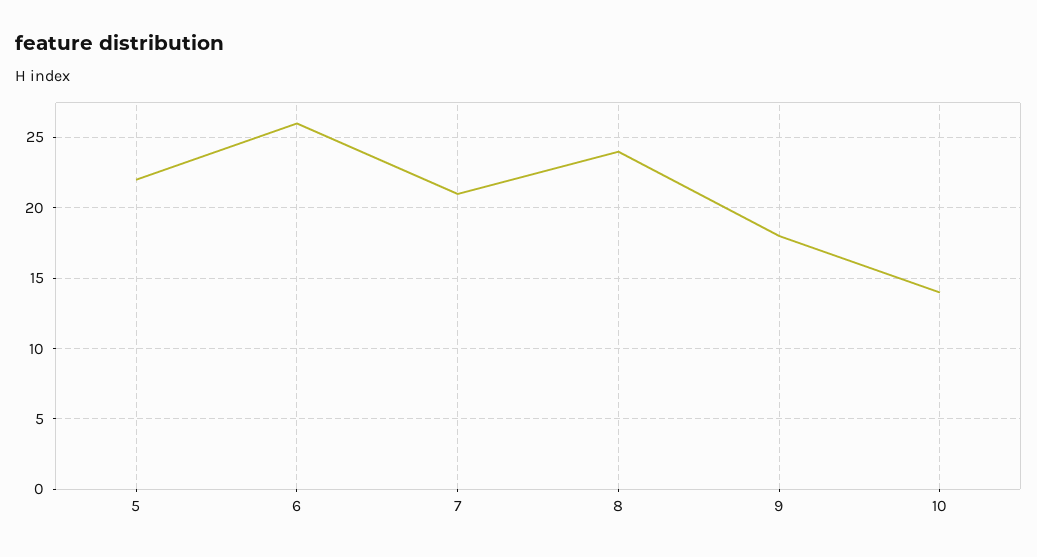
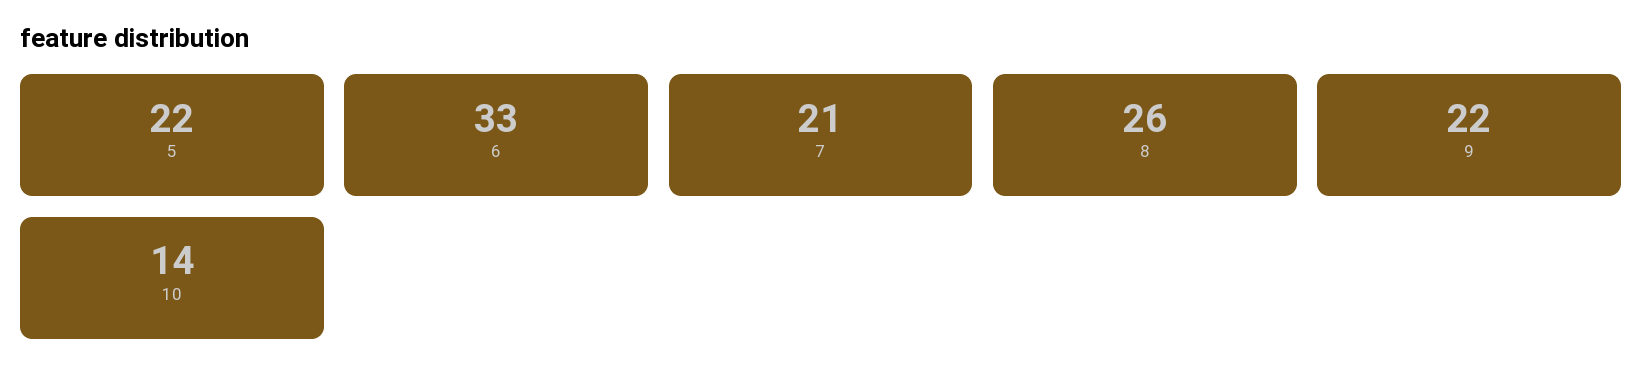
6: 26 -> 33
8: 24 -> 26
9: 18 -> 22

